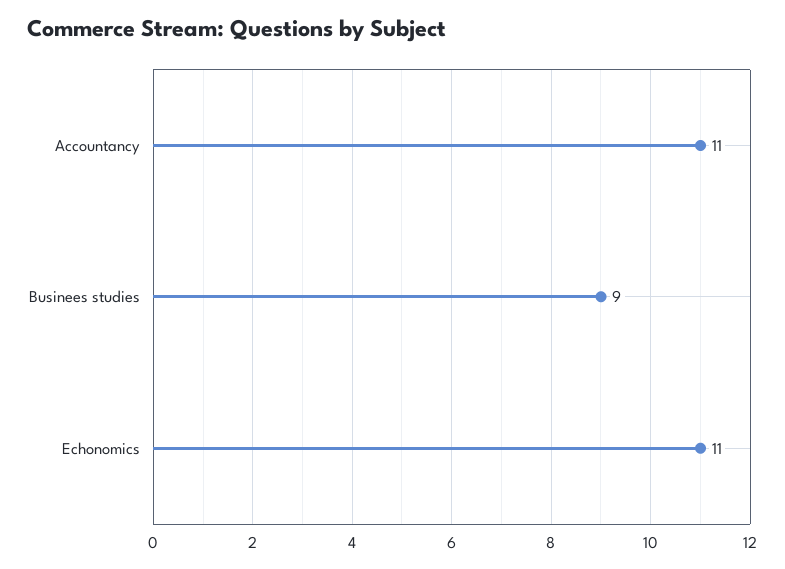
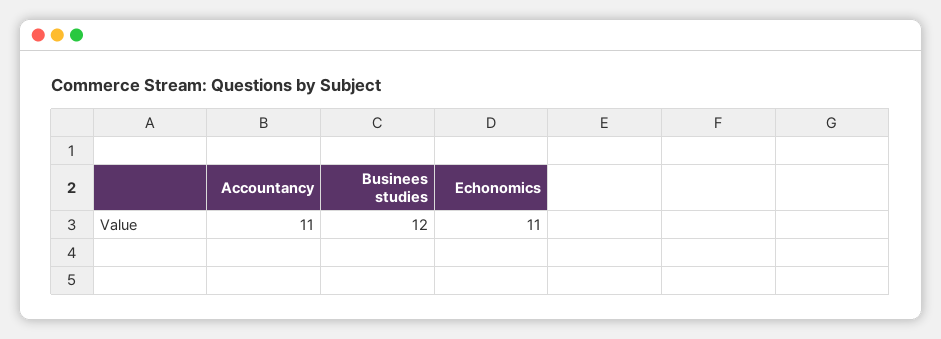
Businees studies: 9 -> 12

